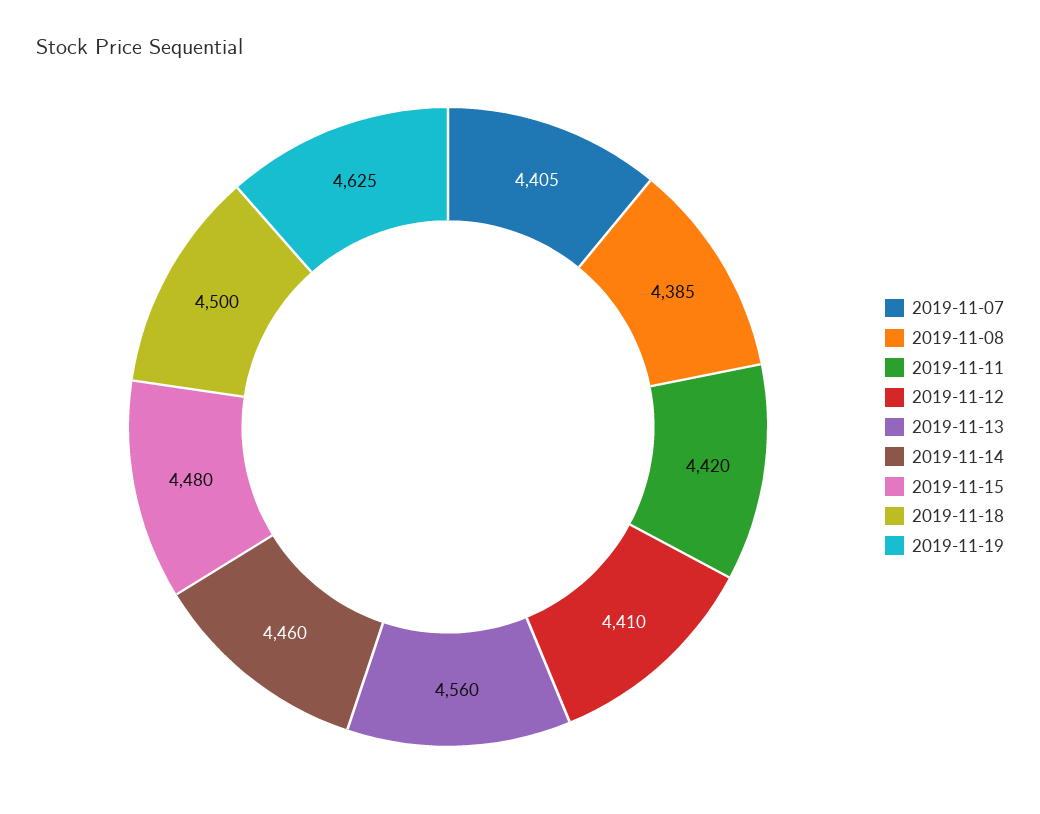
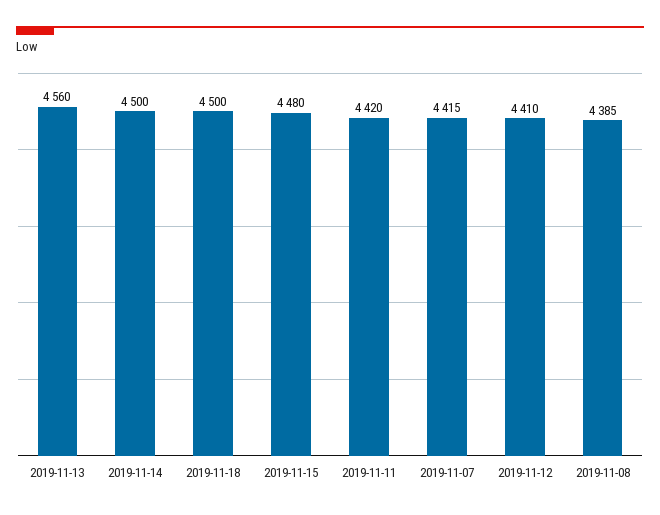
2019-11-07: 4405 -> 4415
2019-11-14: 4460 -> 4500
2019-11-19: 4625 -> none

